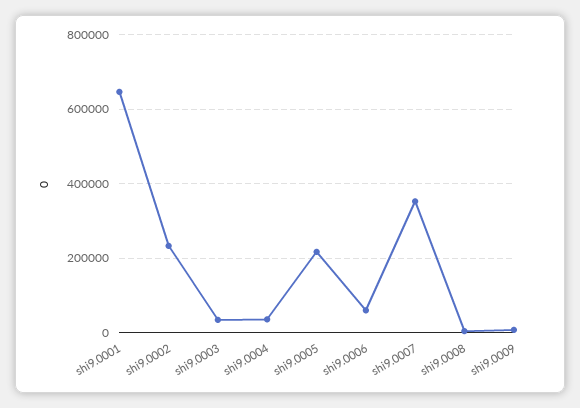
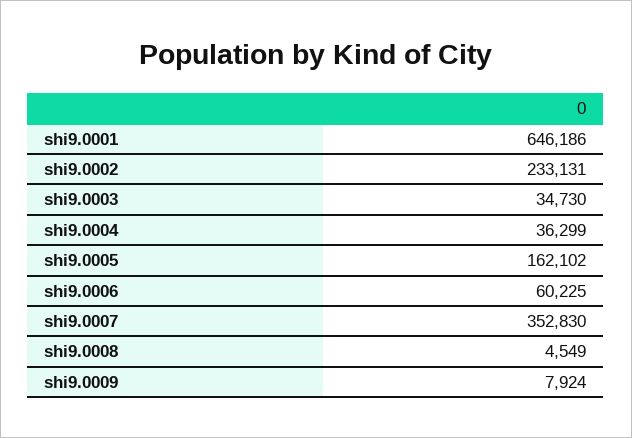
shi9.0005: 220000 -> 162102

